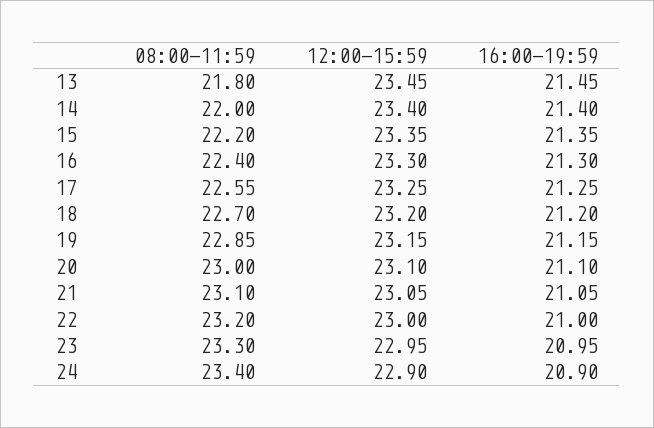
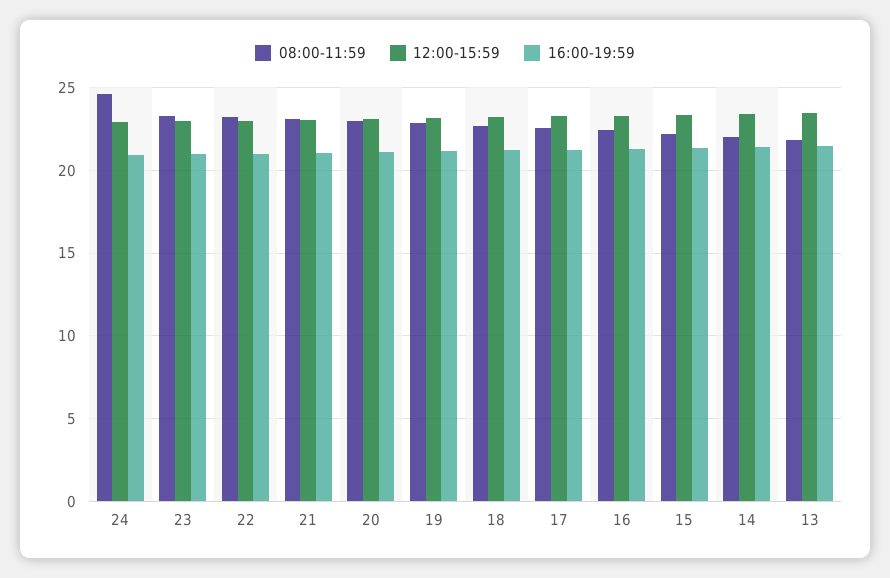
08:00-11:59, 24: 23.4 -> 24.5

